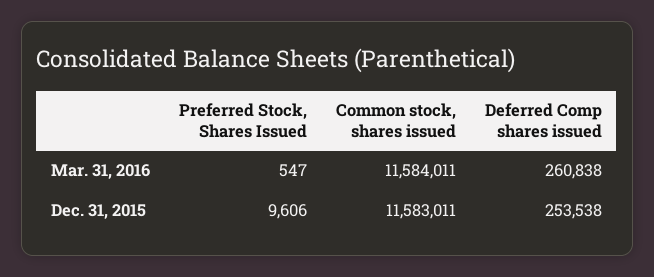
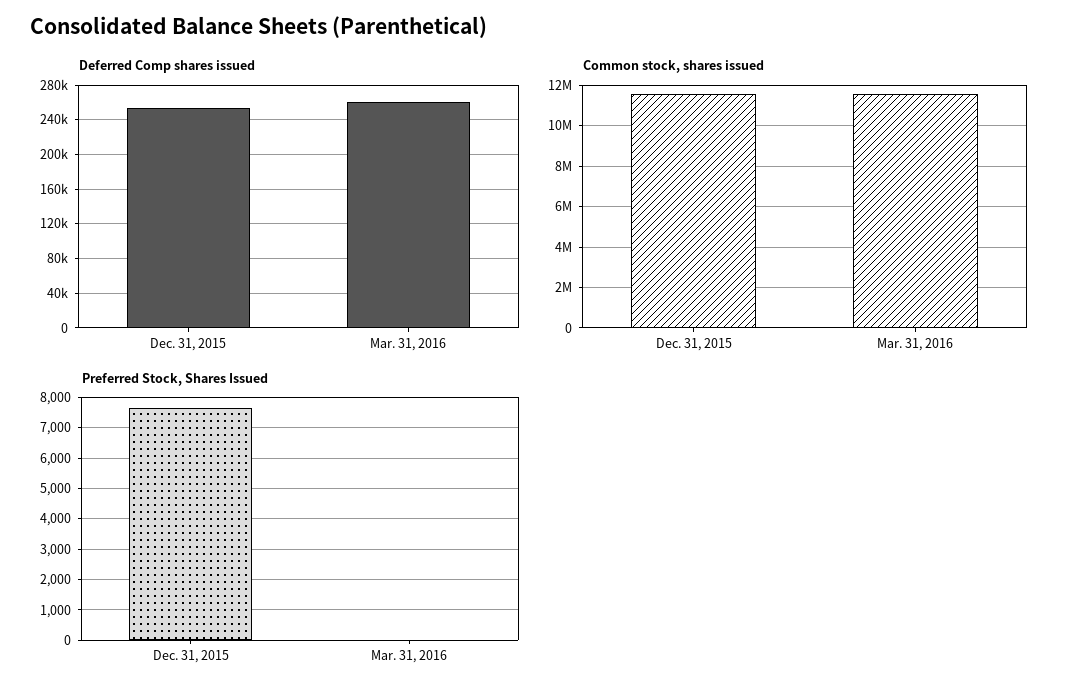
Preferred Stock, Shares Issued, Mar. 31, 2016: 547 -> 0
Preferred Stock, Shares Issued, Dec. 31, 2015: 9606 -> 7600

